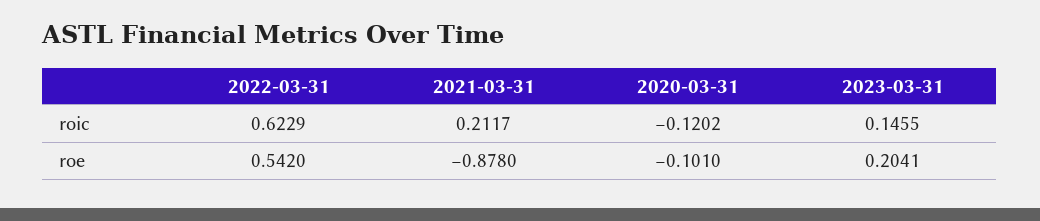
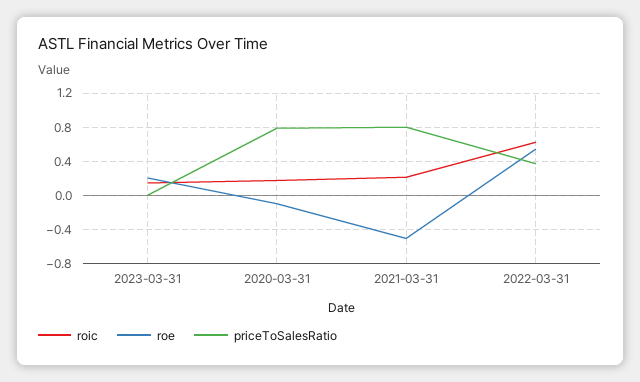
roic, 2020-03-31: -0.1202 -> 0.2
roe, 2021-03-31: -0.878 -> -0.5
priceToSalesRatio, 2023-03-31: none -> 0
priceToSalesRatio, 2020-03-31: none -> 0.8
priceToSalesRatio, 2021-03-31: none -> 0.8
priceToSalesRatio, 2022-03-31: none -> 0.4

